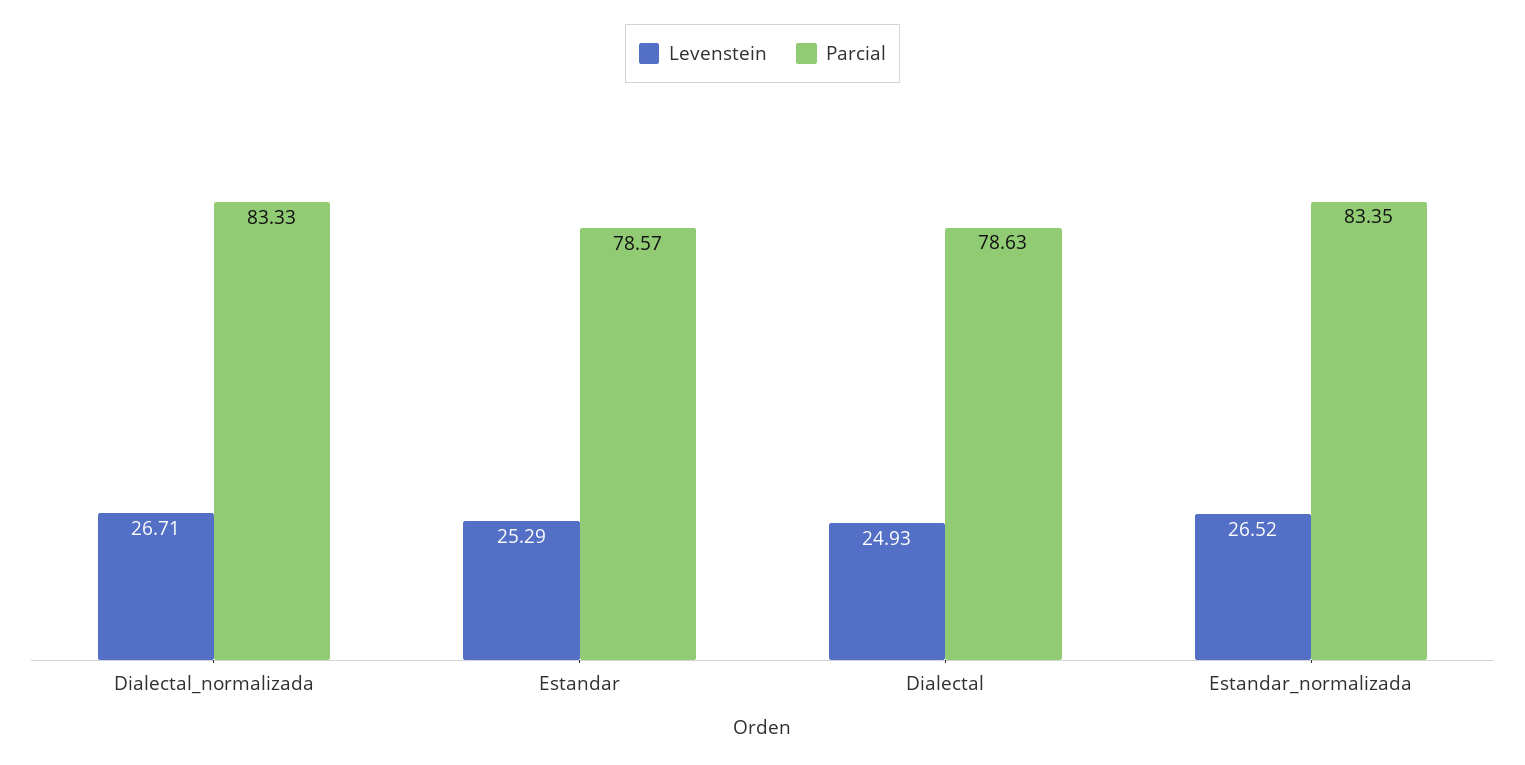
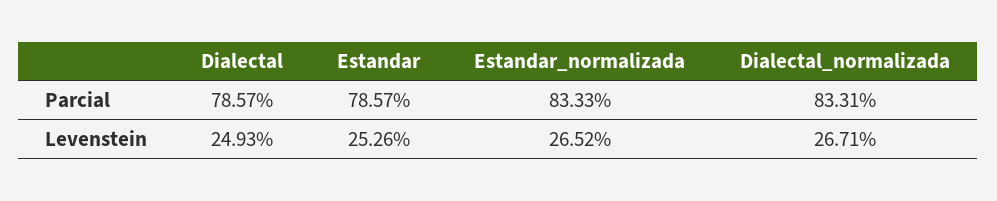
Parcial, Dialectal_normalizada: 83.33 -> 83.31
Levenstein, Estandar: 25.29 -> 25.26
Parcial, Dialectal: 78.63 -> 78.57
Parcial, Estandar_normalizada: 83.35 -> 83.33

